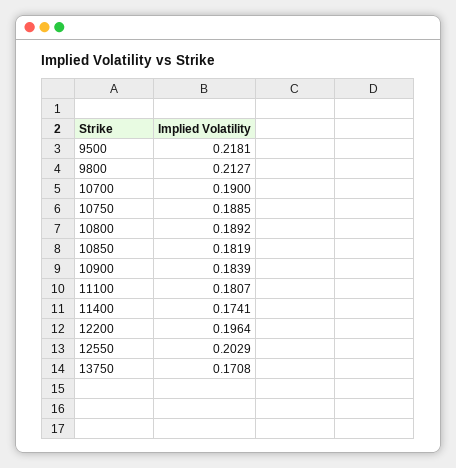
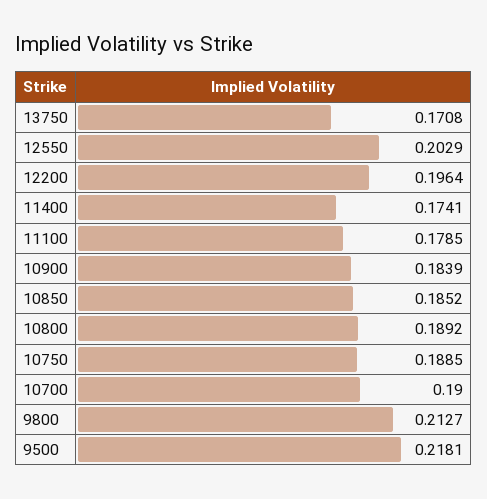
10850: 0.1819 -> 0.1852
11100: 0.1807 -> 0.1785

